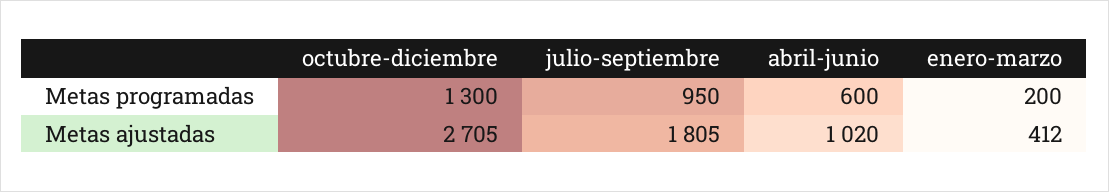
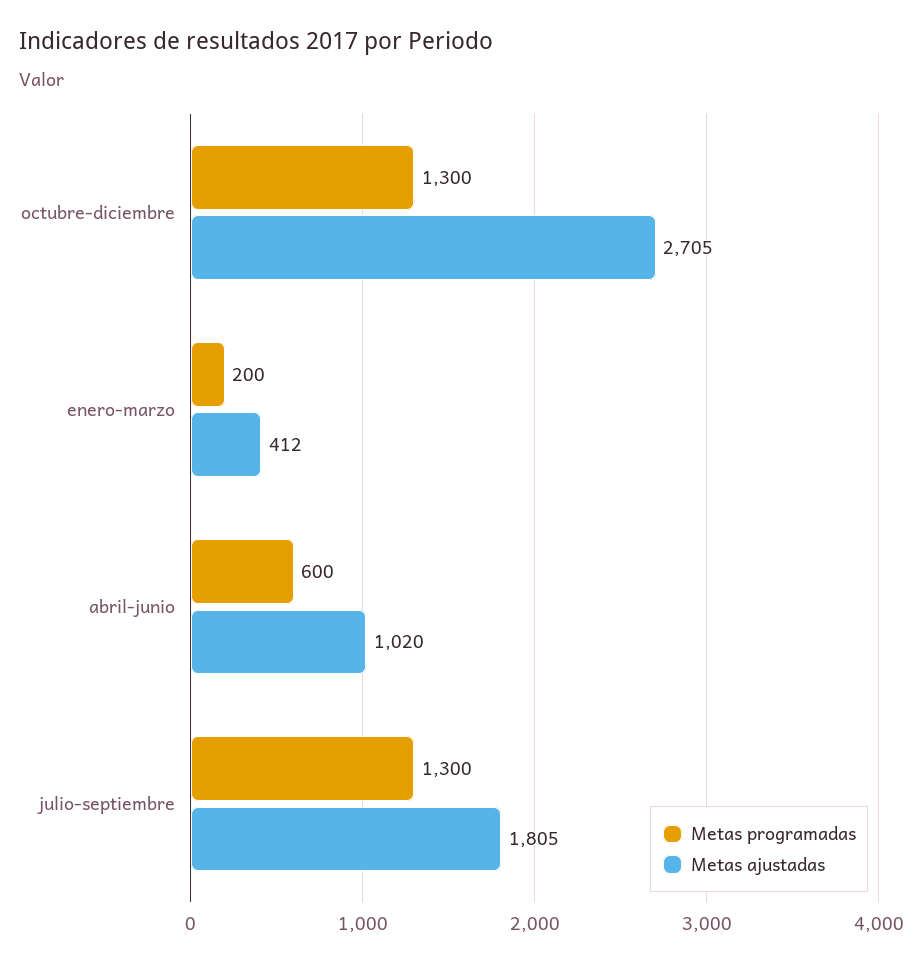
Metas programadas, julio-septiembre: 950 -> 1300

